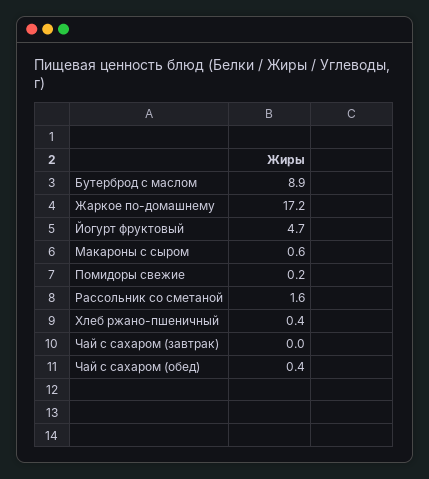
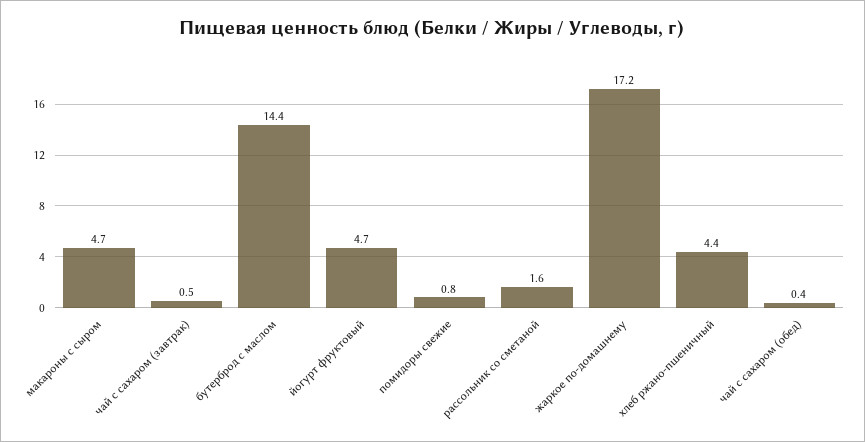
Бутерброд с маслом: 8.9 -> 14.4
Макароны с сыром: 0.6 -> 4.7
Помидоры свежие: 0.2 -> 0.8
Хлеб ржано-пшеничный: 0.4 -> 4.4
Чай с сахаром (завтрак): 0 -> 0.5

